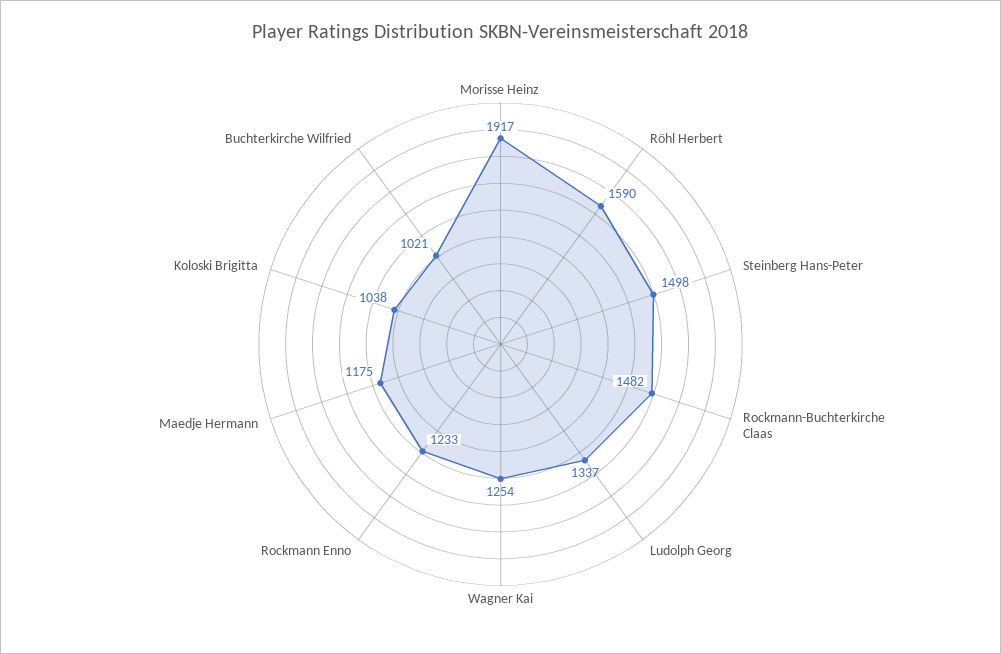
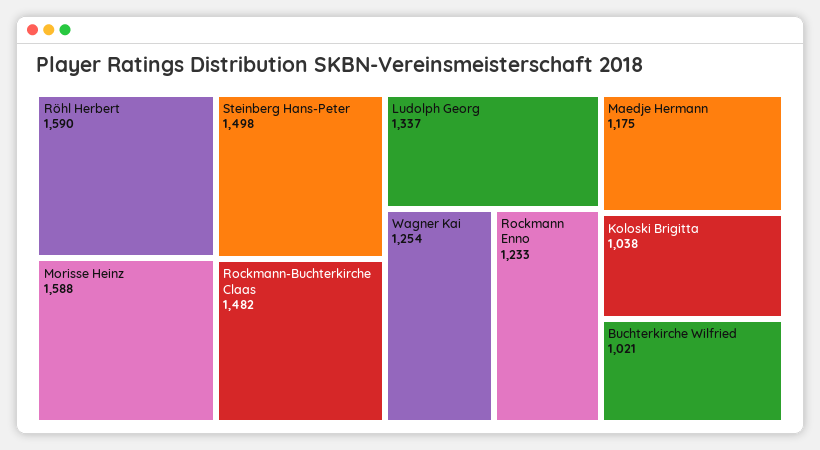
Morisse Heinz: 1917 -> 1588

